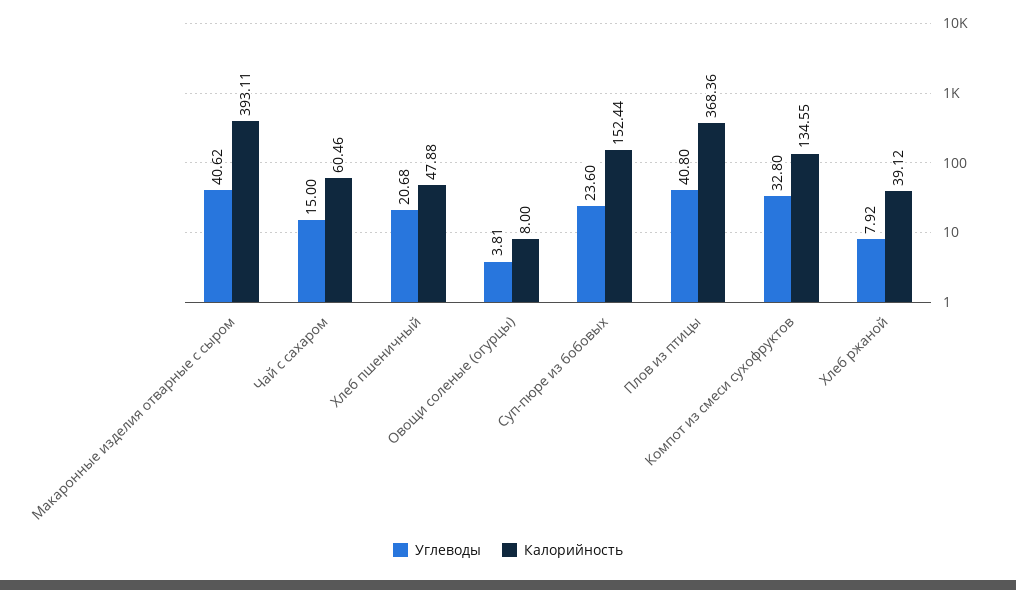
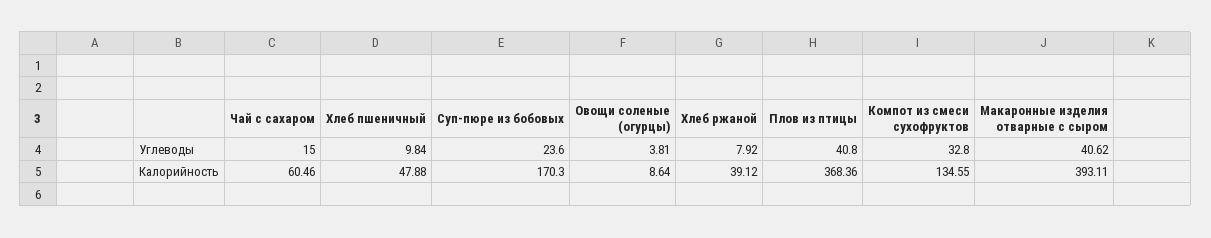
Углеводы, Хлеб пшеничный: 20.68 -> 9.84
Калорийность, Овощи соленые (огурцы): 8 -> 8.64
Калорийность, Суп-пюре из бобовых: 152.44 -> 170.3

